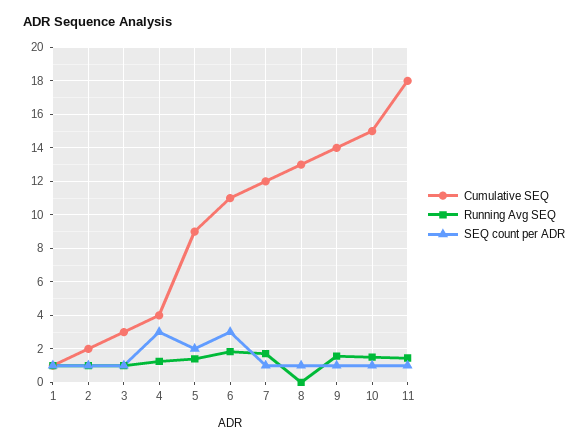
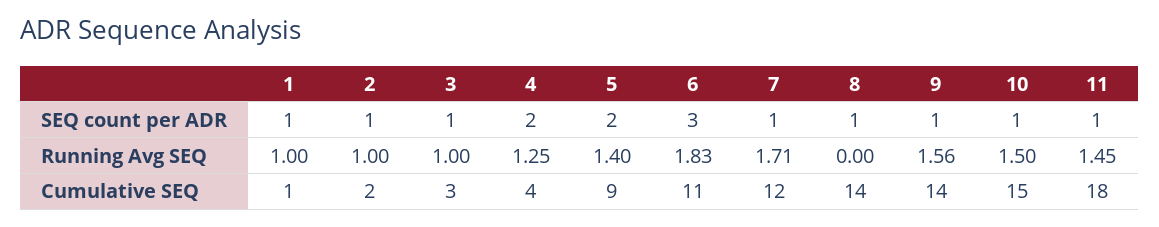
SEQ count per ADR, 4: 3 -> 2
Cumulative SEQ, 8: 13 -> 14

